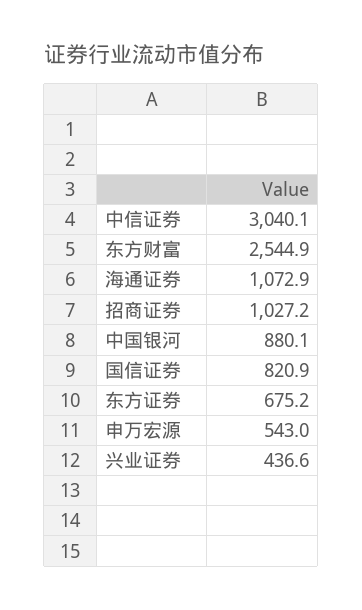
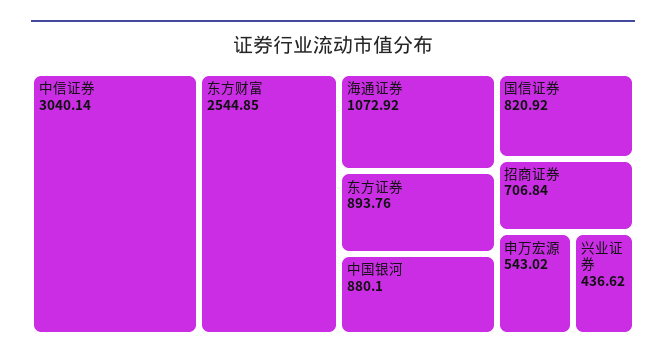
招商证券: 1027.2 -> 706.84
东方证券: 675.2 -> 893.76

